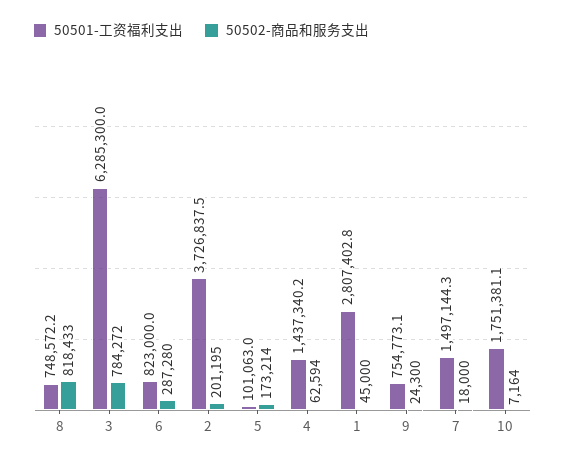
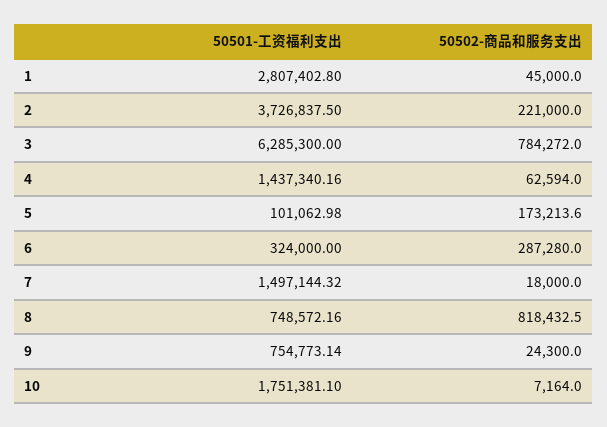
50501-工资福利支出, 6: 823000 -> 324000
50502-商品和服务支出, 2: 201195 -> 221000

